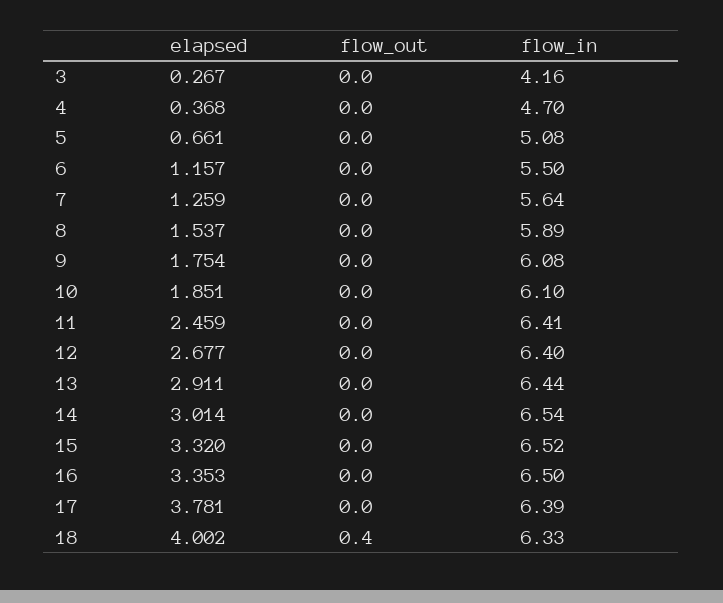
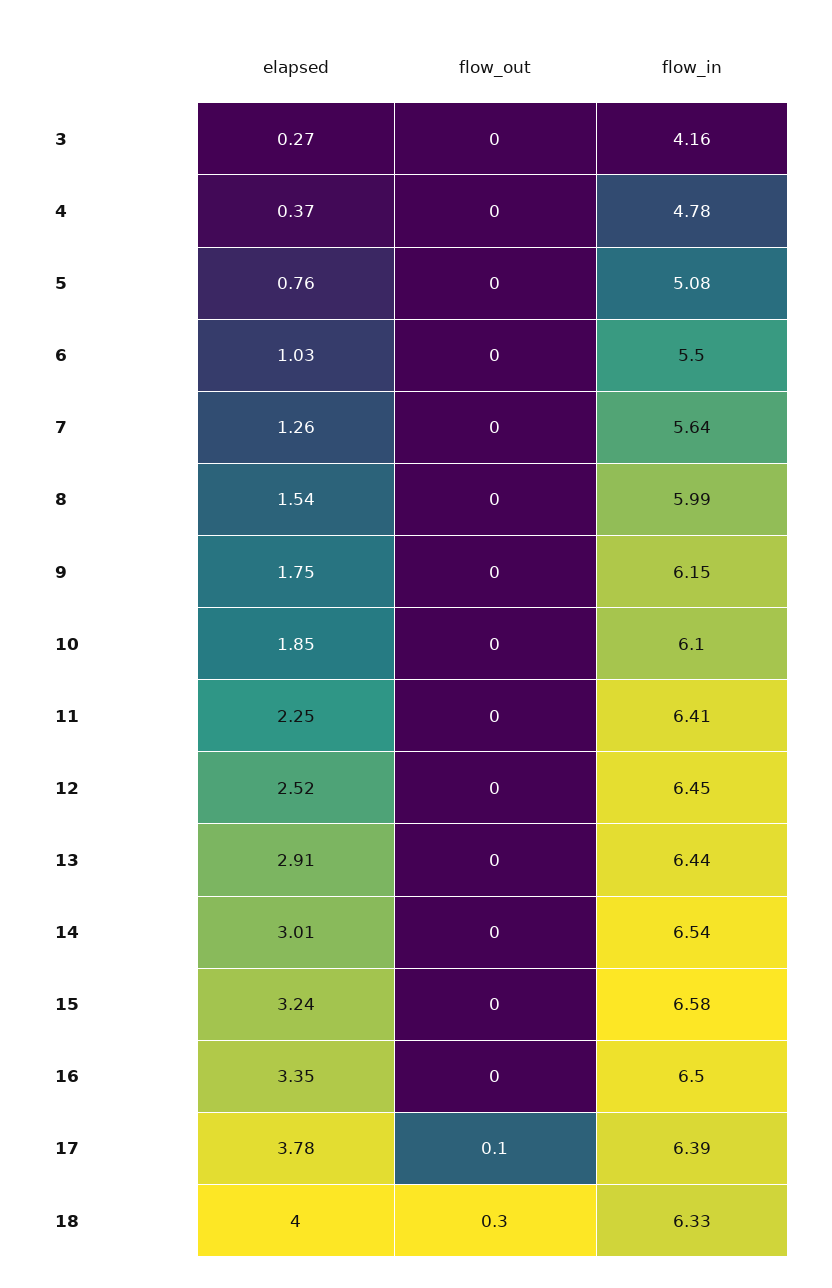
flow_in, 4: 4.7 -> 4.78
elapsed, 5: 0.661 -> 0.76
elapsed, 6: 1.157 -> 1.03
flow_in, 8: 5.89 -> 5.99
flow_in, 9: 6.08 -> 6.15
elapsed, 11: 2.459 -> 2.25
elapsed, 12: 2.677 -> 2.52
flow_in, 12: 6.4 -> 6.45
elapsed, 15: 3.32 -> 3.24
flow_in, 15: 6.52 -> 6.58
flow_out, 17: 0 -> 0.1
flow_out, 18: 0.4 -> 0.3

